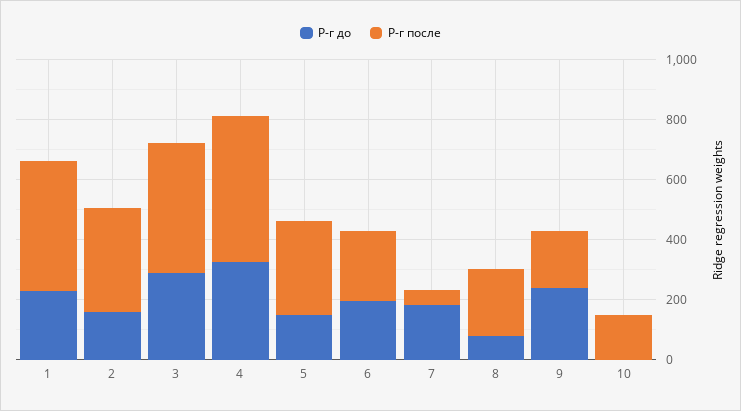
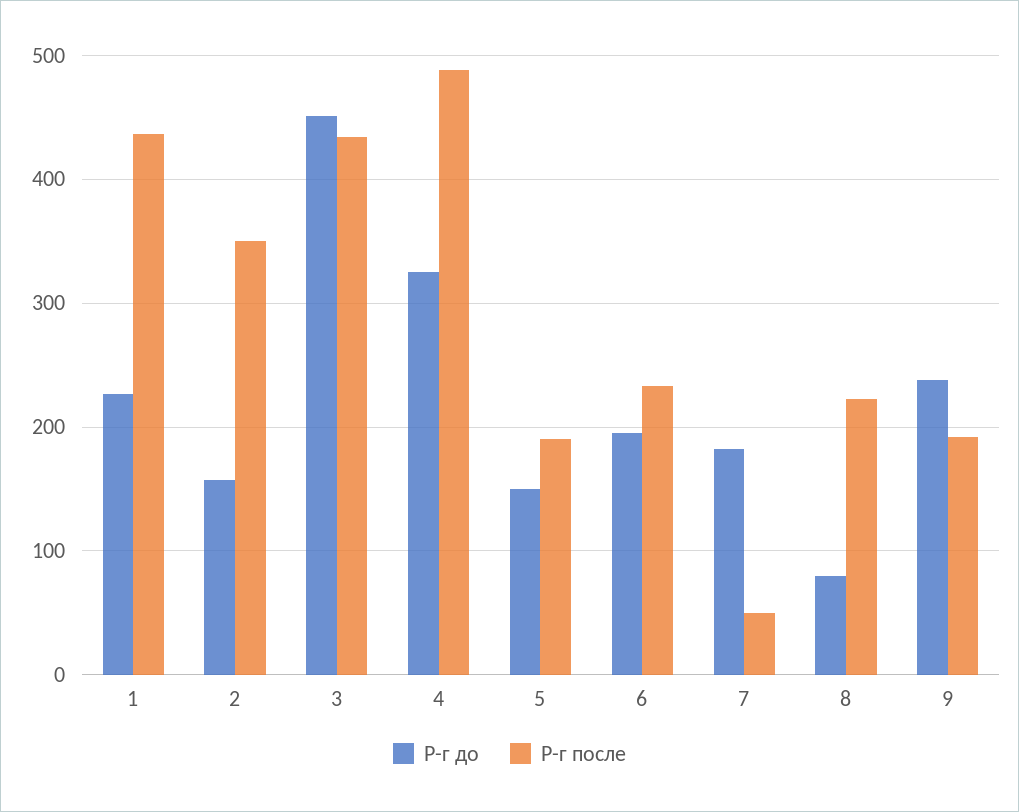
Р-г до, 3: 300 -> 450
Р-г после, 5: 300 -> 190
Р-г до, 10: 0 -> none
Р-г после, 10: 150 -> none

